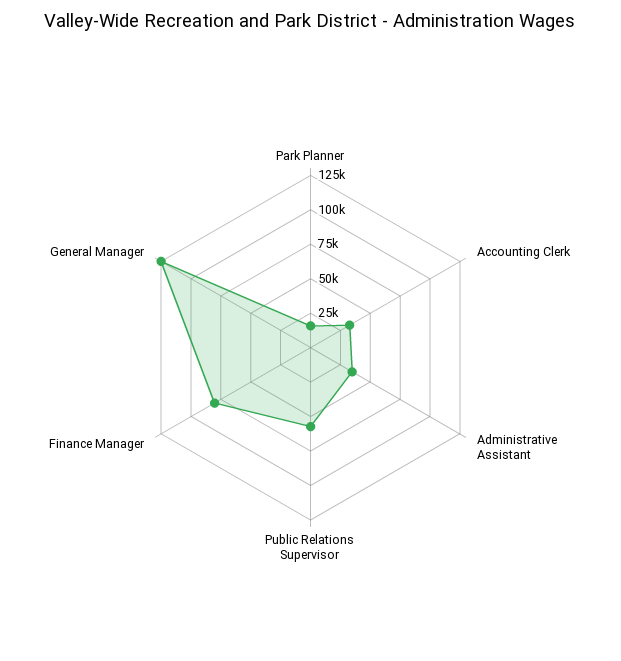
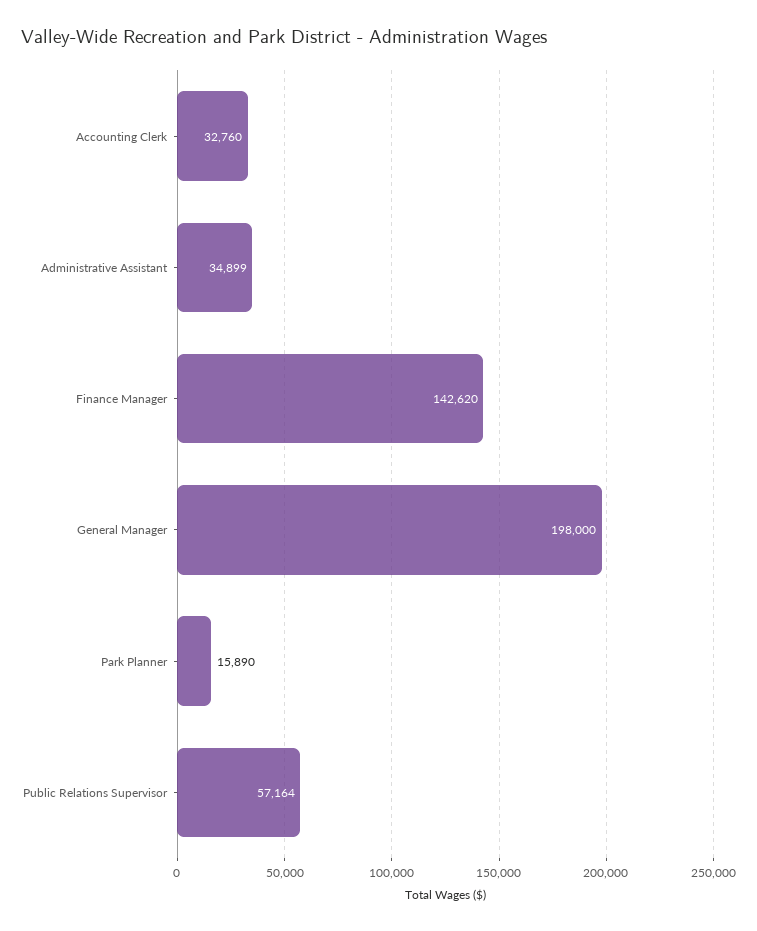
Finance Manager: 75000 -> 142620
General Manager: 125000 -> 198000

